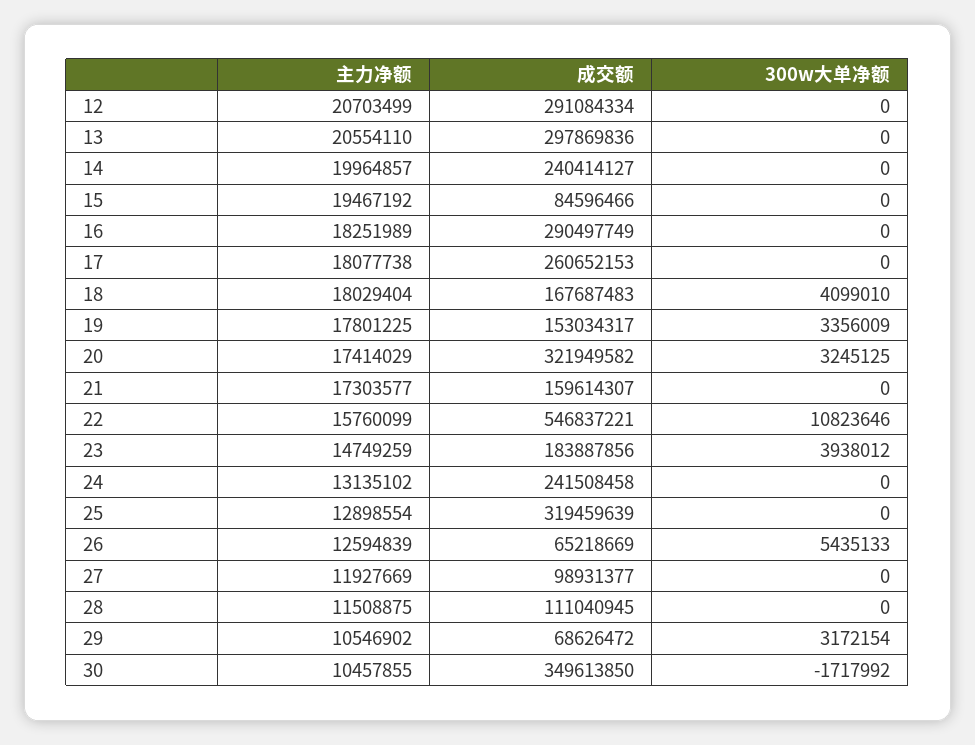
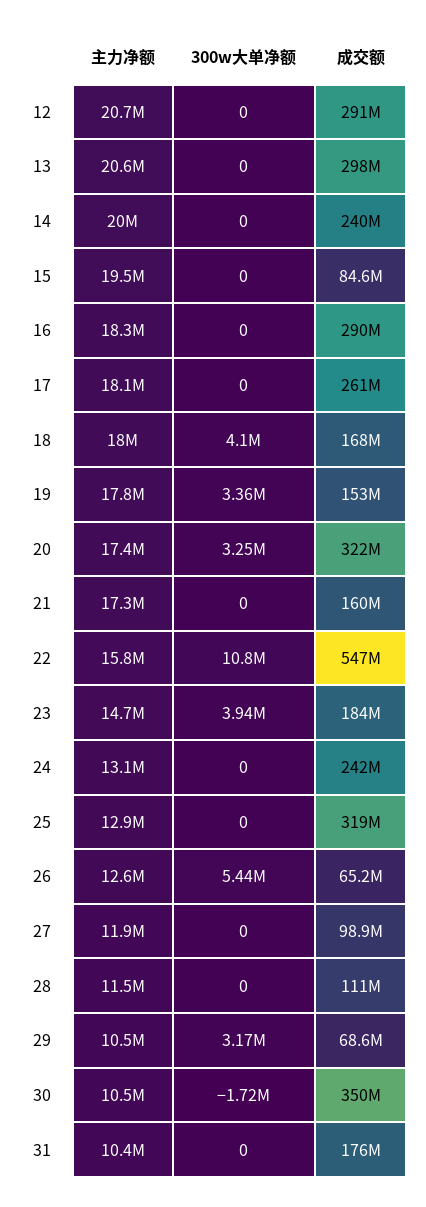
主力净额, 31: none -> 10400000
300w大单净额, 31: none -> 0
成交额, 31: none -> 176000000

